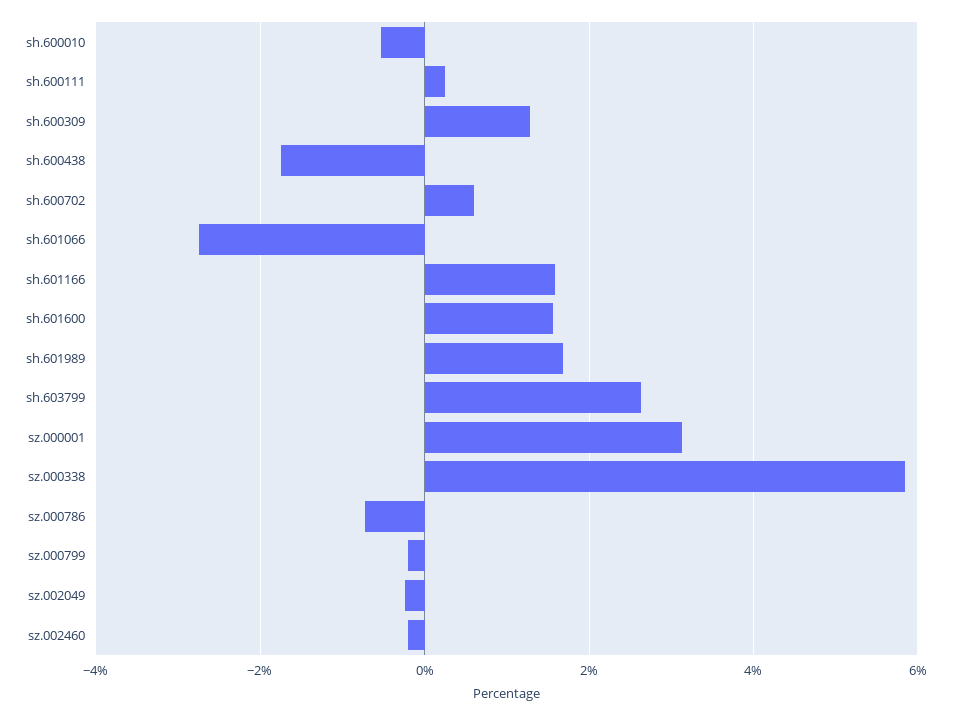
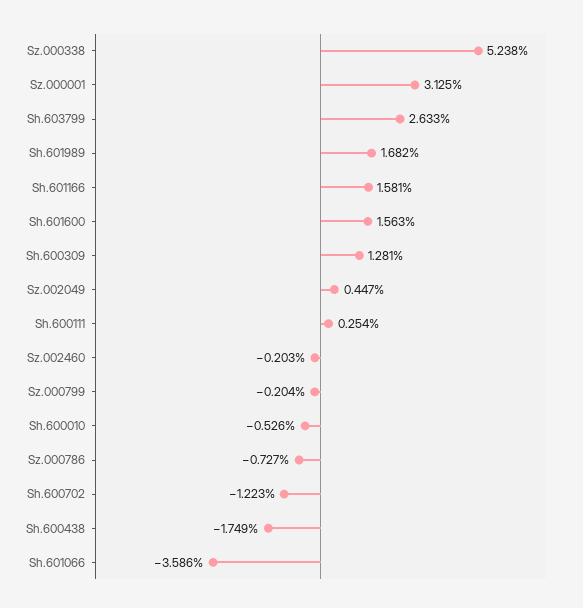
sh.600702: 0.6 -> -1.223
sh.601066: -2.8 -> -3.586
sz.000338: 5.8 -> 5.238
sz.002049: -0.2 -> 0.447

